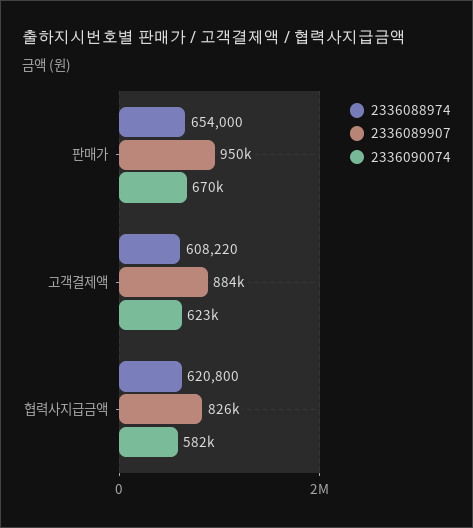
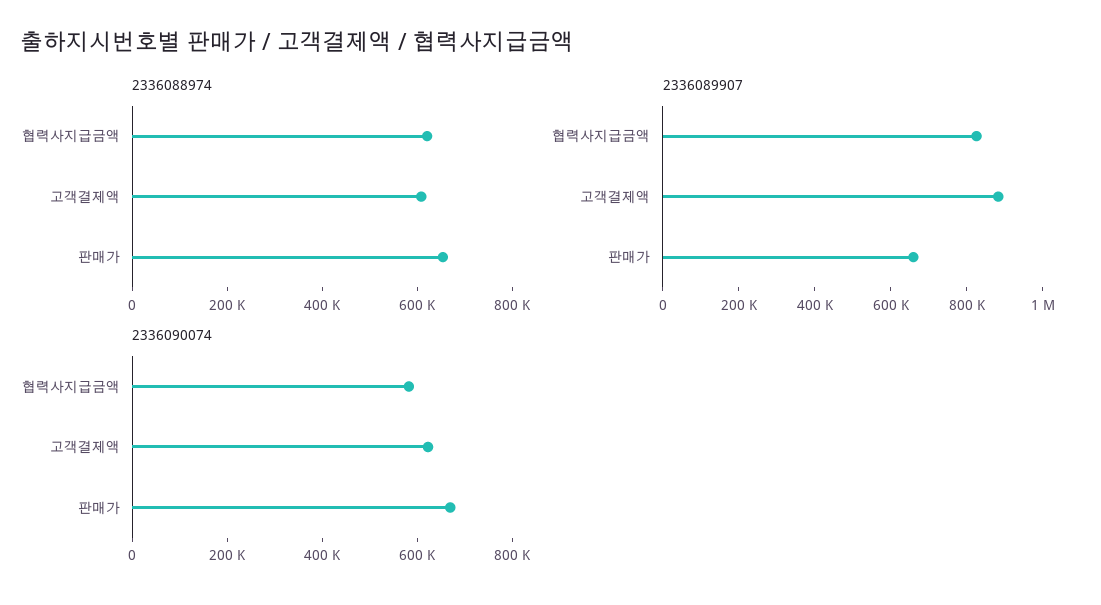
2336089907, 판매가: 950000 -> 650000

